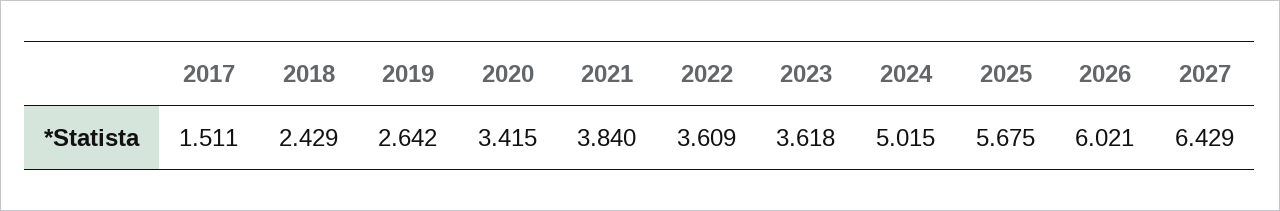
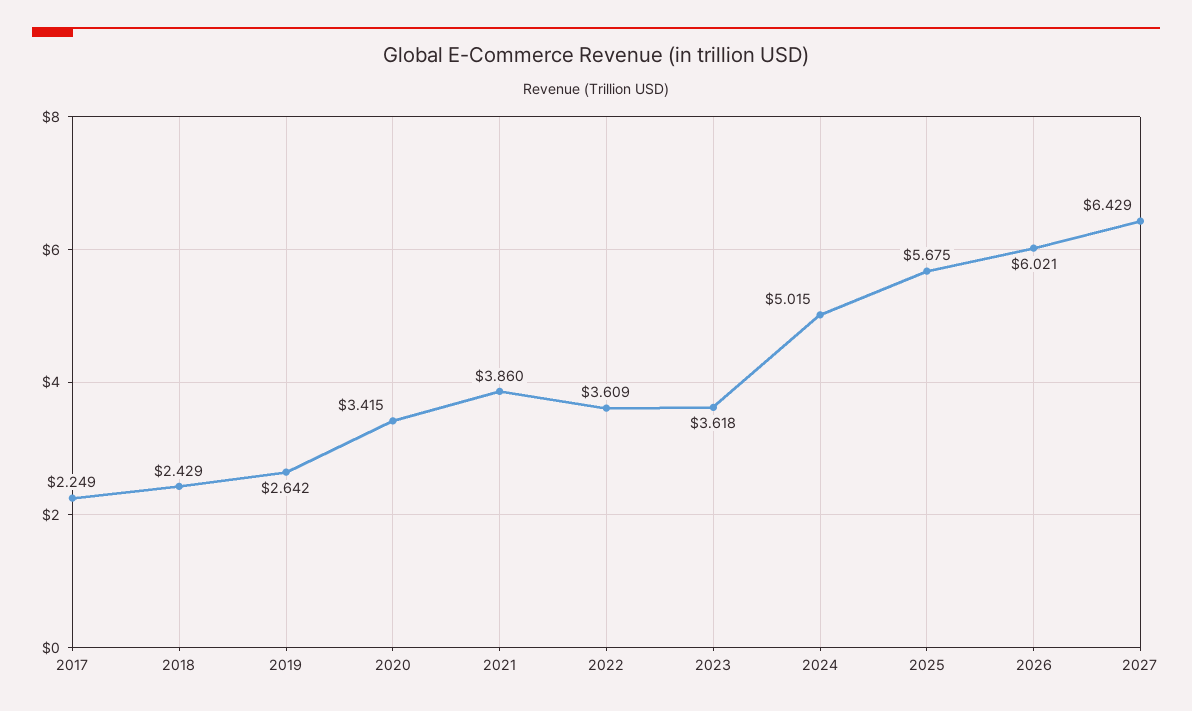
2017: 1.511 -> 2.249
2021: 3.84 -> 3.86

